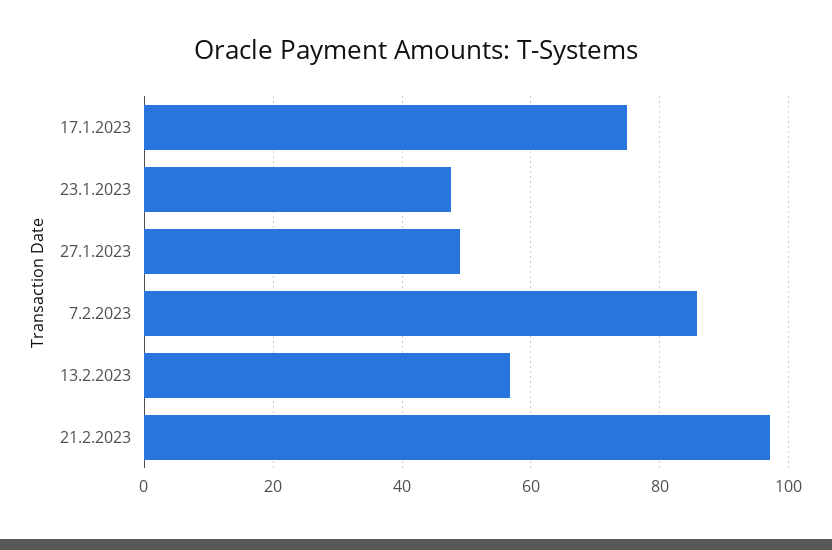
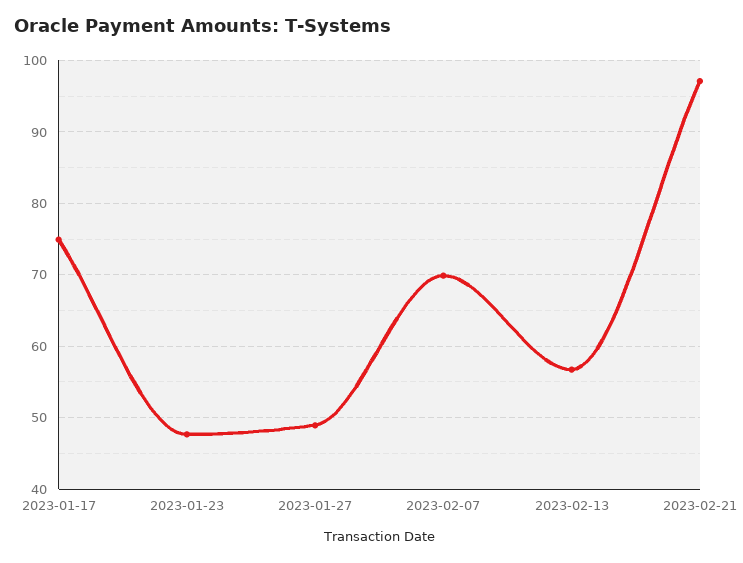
7.2.2023: 86 -> 70

